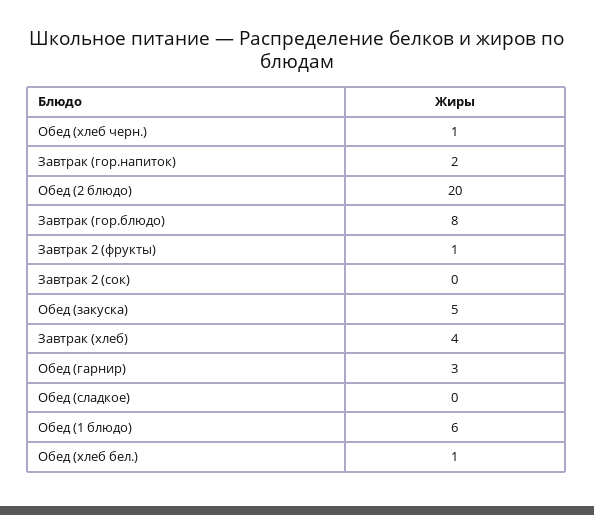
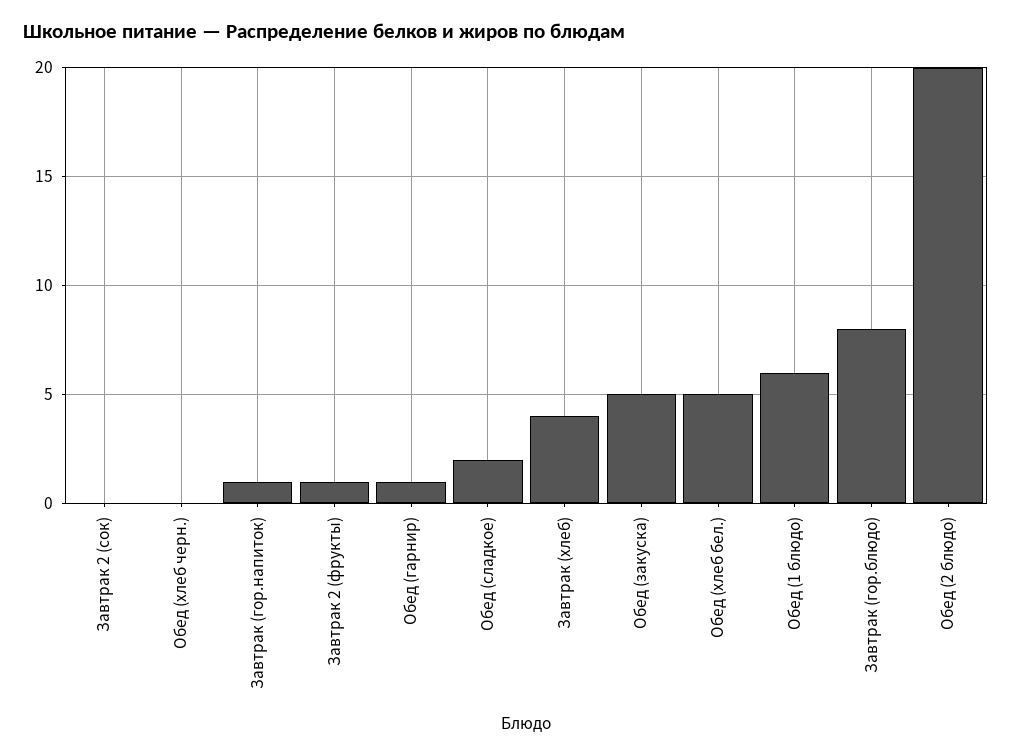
Обед (хлеб черн.): 1 -> 0
Завтрак (гор.напиток): 2 -> 1
Обед (гарнир): 3 -> 1
Обед (сладкое): 0 -> 2
Обед (хлеб бел.): 1 -> 5

